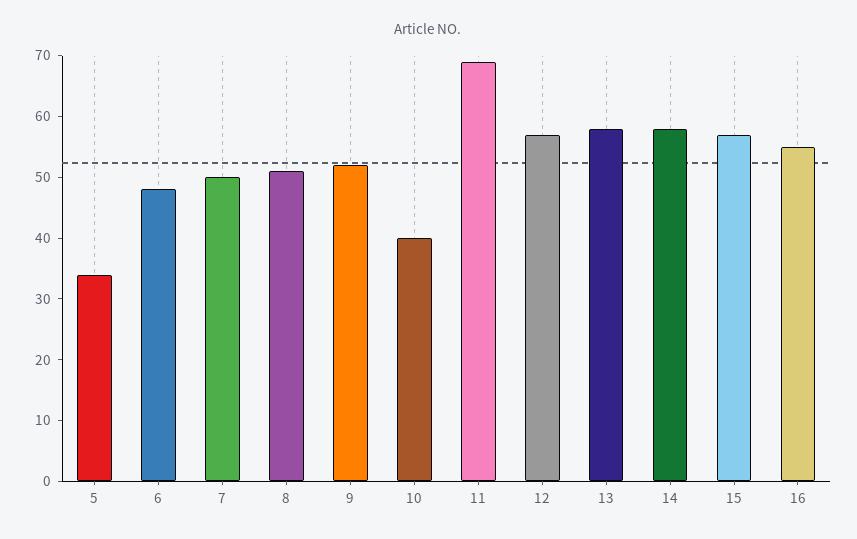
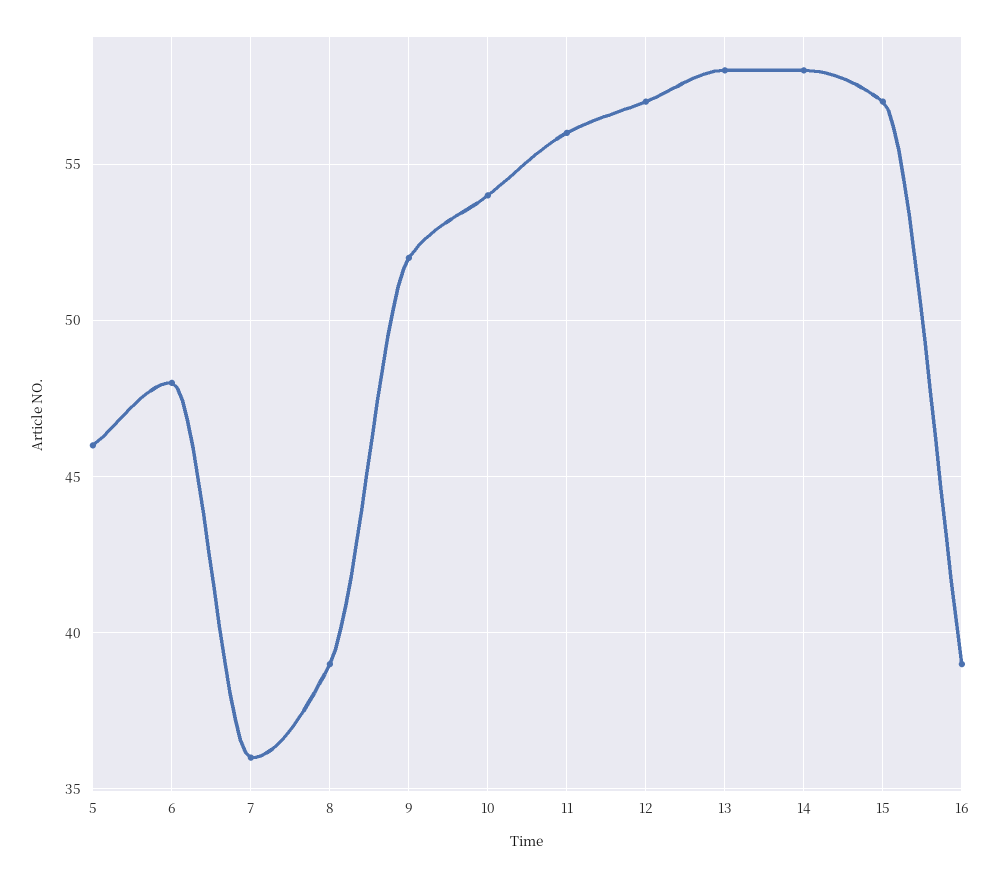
5: 35 -> 46
7: 50 -> 36
8: 50 -> 39
10: 40 -> 54
11: 70 -> 56
16: 55 -> 39

